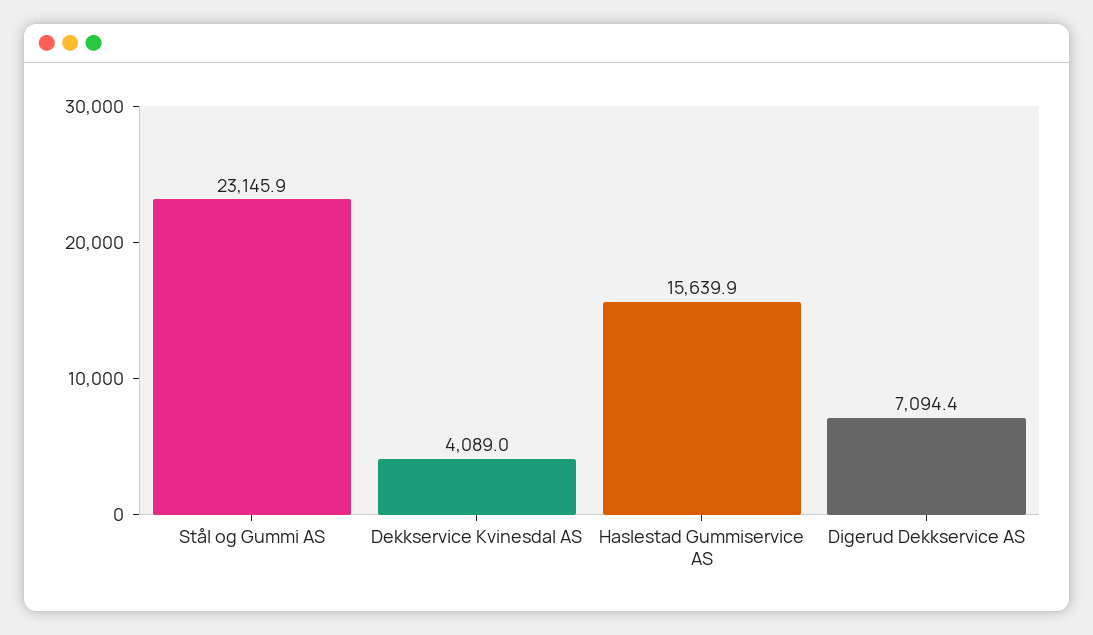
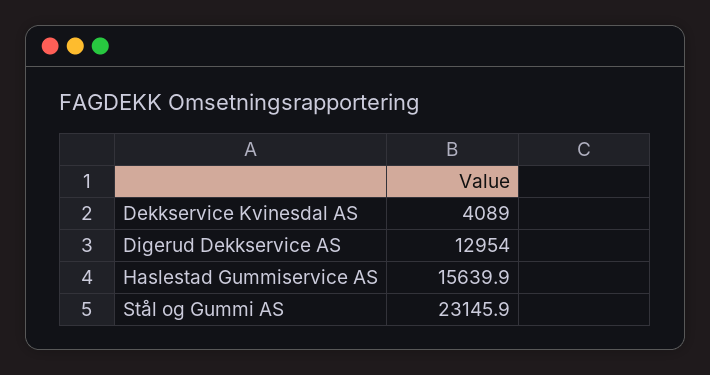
Digerud Dekkservice AS: 7094.4 -> 12954

